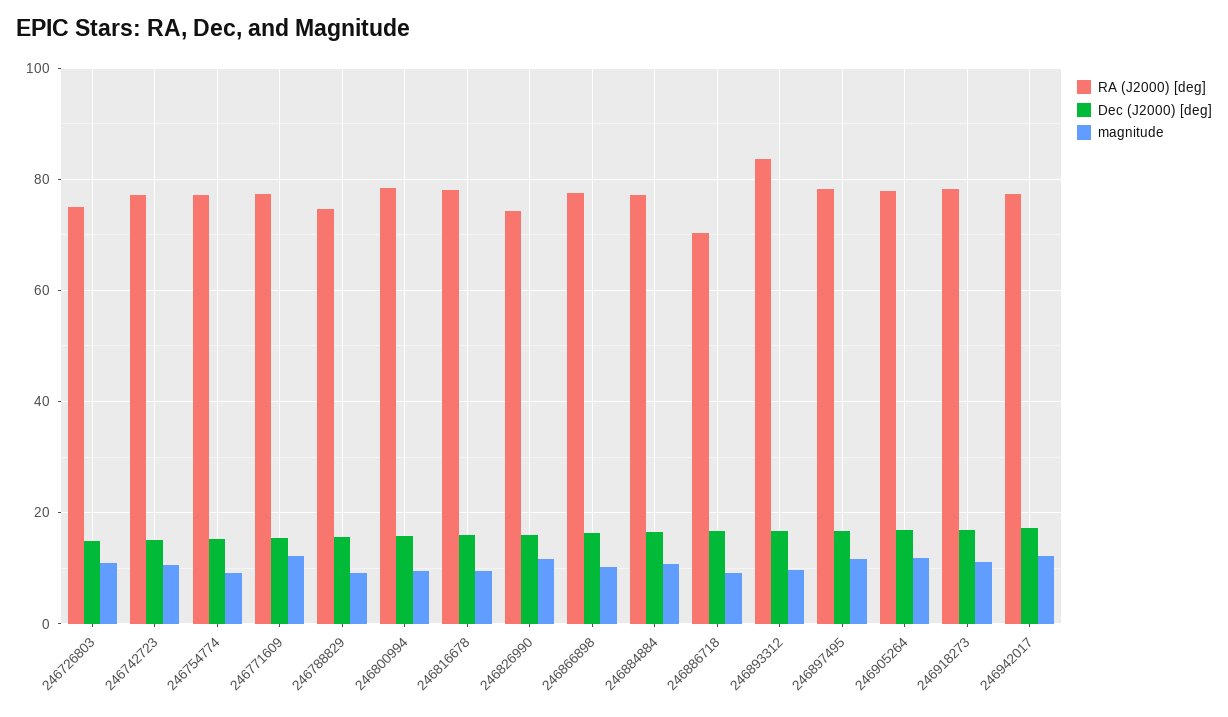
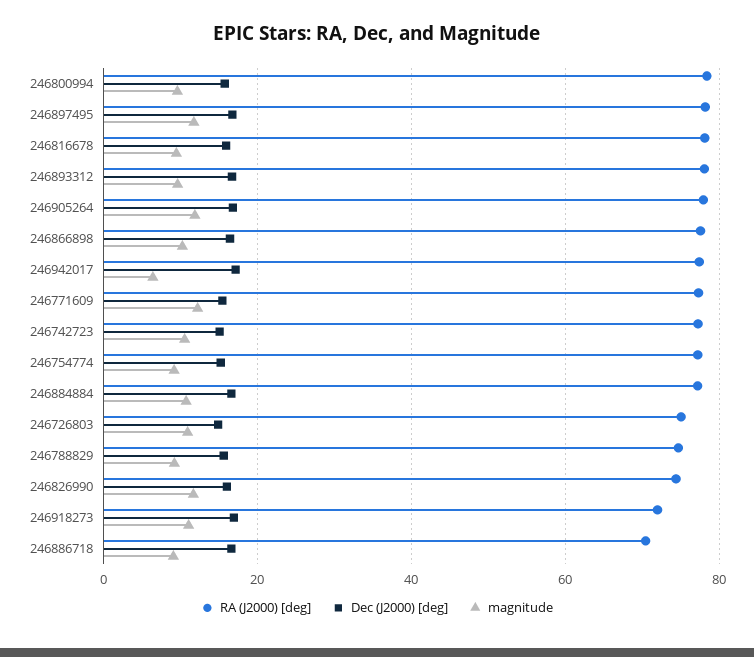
RA (J2000) [deg], 246893312: 84 -> 78
RA (J2000) [deg], 246918273: 78 -> 72
magnitude, 246942017: 12 -> 6

